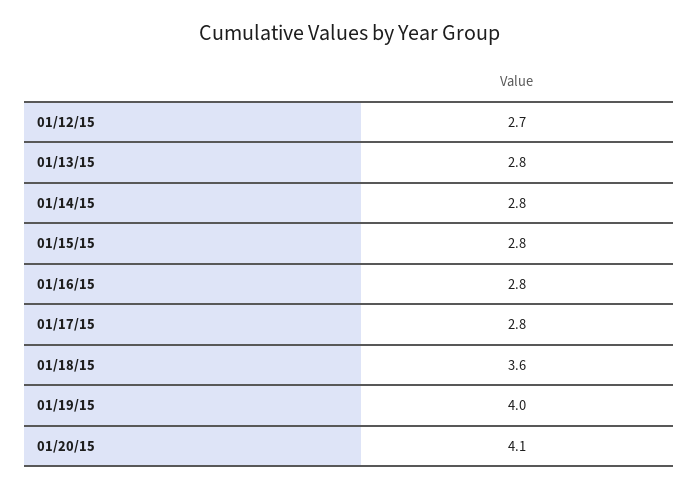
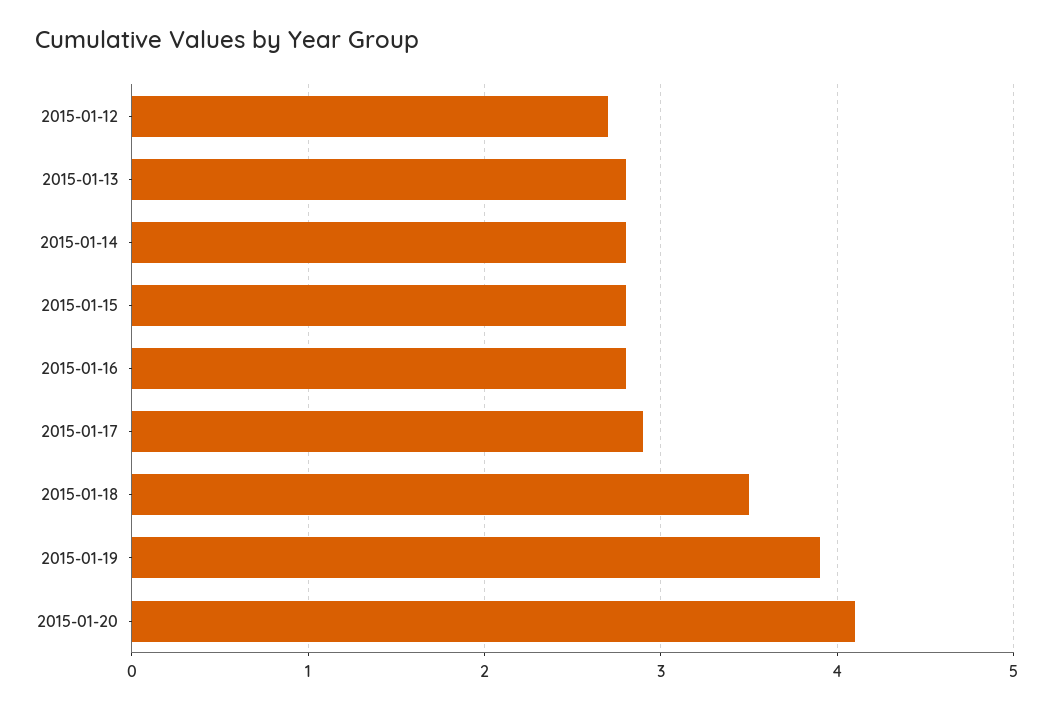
01/17/15: 2.8 -> 2.9
01/18/15: 3.6 -> 3.5
01/19/15: 4 -> 3.9

